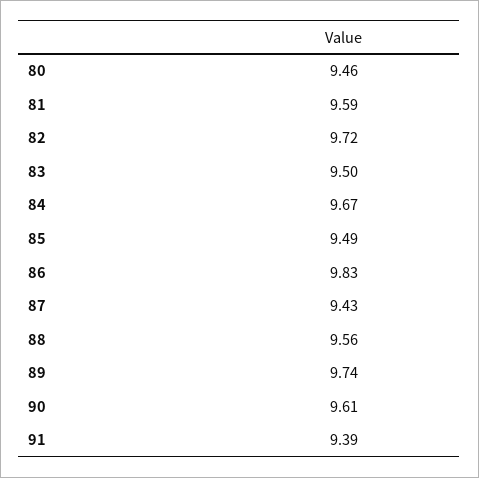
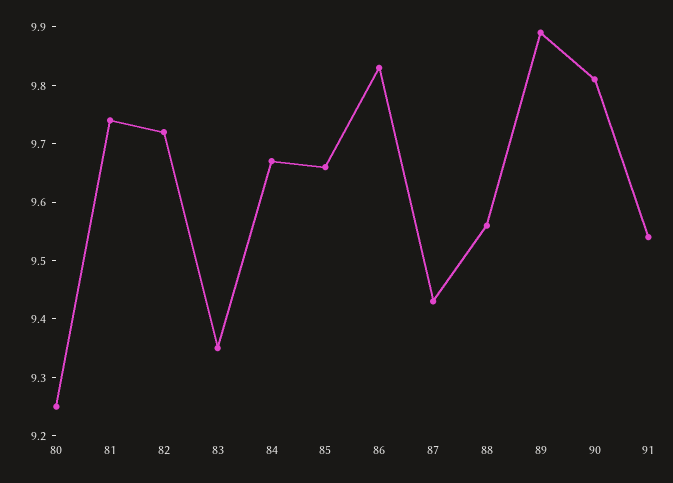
80: 9.46 -> 9.25
81: 9.59 -> 9.75
83: 9.5 -> 9.35
85: 9.49 -> 9.65
89: 9.74 -> 9.9
90: 9.61 -> 9.8
91: 9.39 -> 9.55

